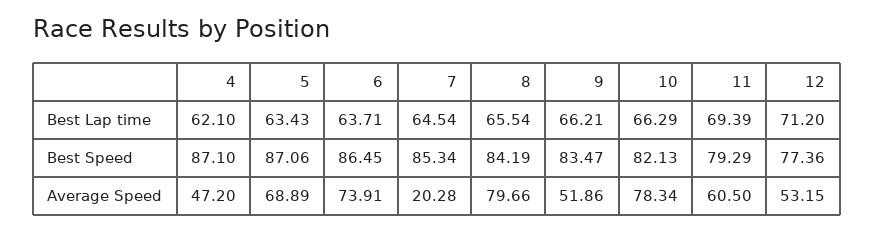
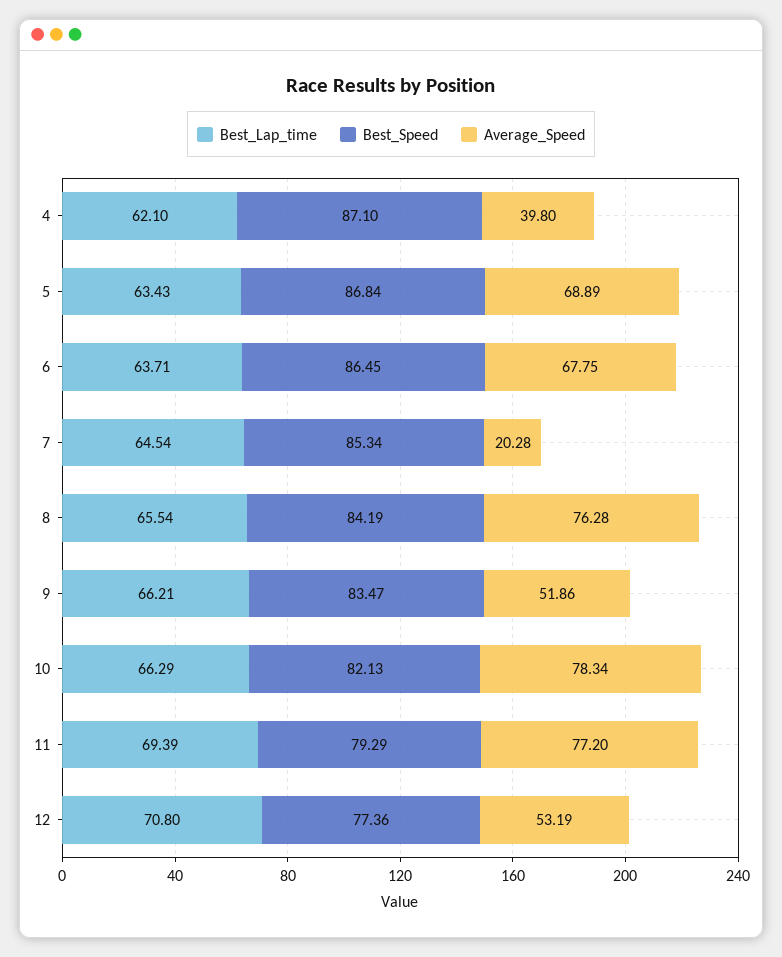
Best Lap time, 12: 71.2 -> 70.8
Best Speed, 5: 87.06 -> 86.84
Average Speed, 4: 47.2 -> 39.8
Average Speed, 6: 73.91 -> 67.75
Average Speed, 8: 79.66 -> 76.28
Average Speed, 11: 60.5 -> 77.2
Average Speed, 12: 53.15 -> 53.19

